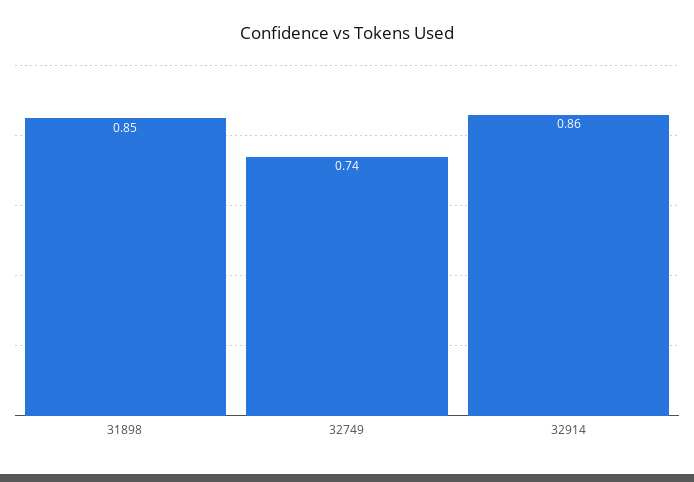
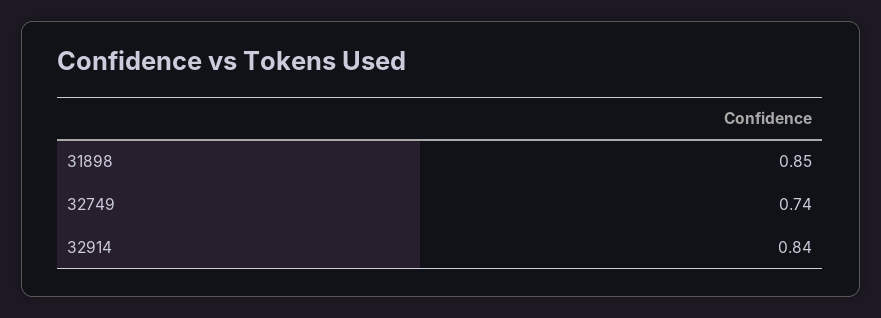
32914: 0.86 -> 0.84

